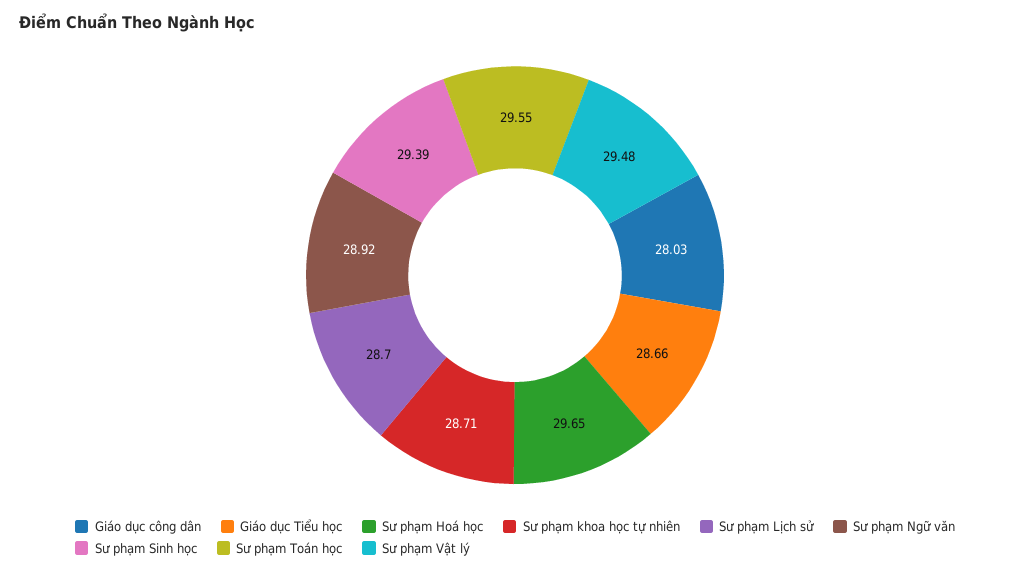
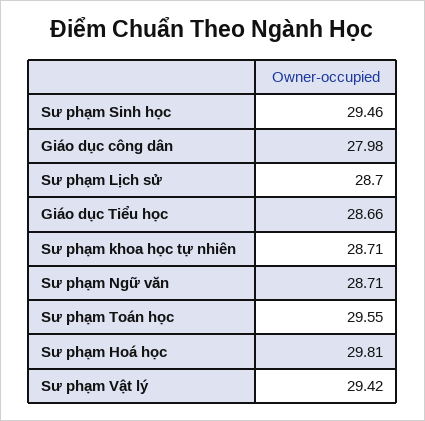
Giáo dục công dân: 28.03 -> 27.98
Sư phạm Hoá học: 29.65 -> 29.81
Sư phạm Ngữ văn: 28.92 -> 28.71
Sư phạm Sinh học: 29.39 -> 29.46
Sư phạm Vật lý: 29.48 -> 29.42

